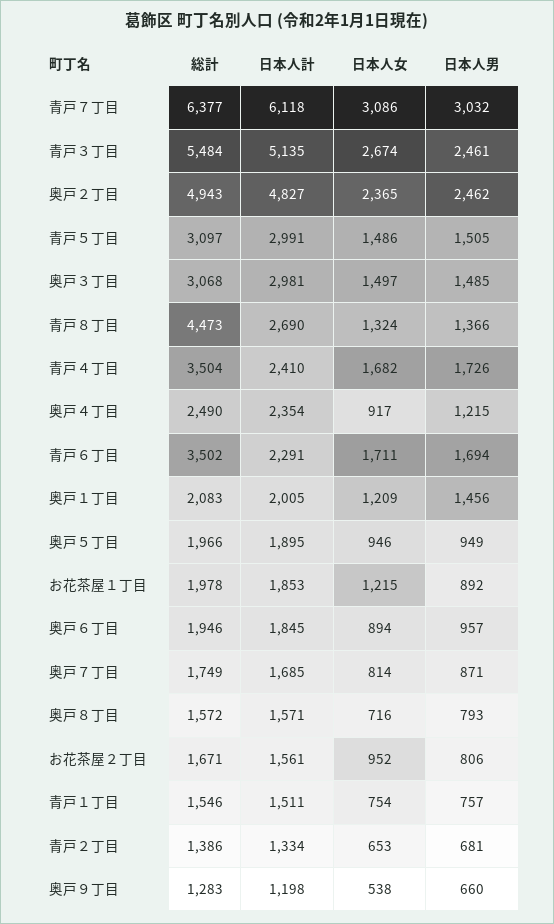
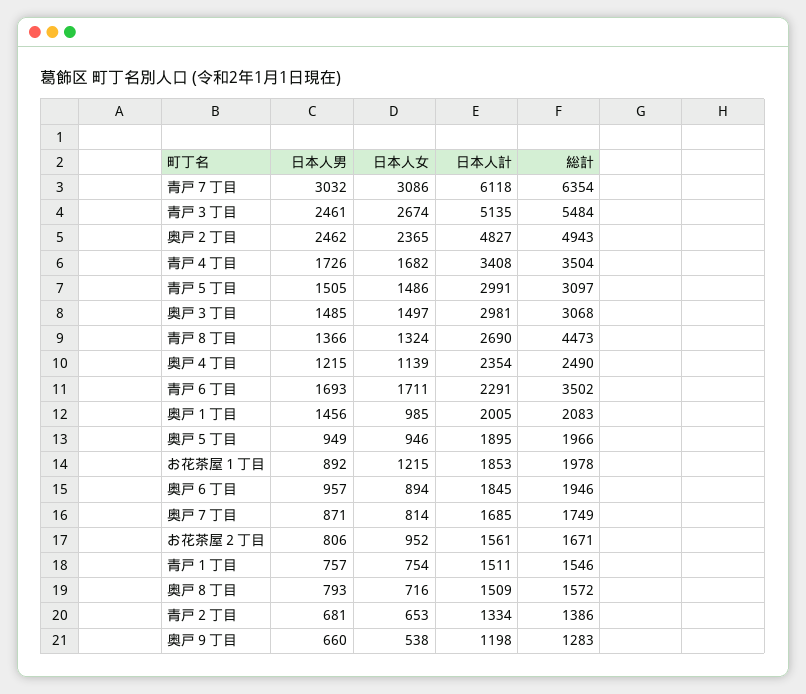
総計, 青戸７丁目: 6377 -> 6354
日本人計, 青戸４丁目: 2410 -> 3408
日本人女, 奥戸４丁目: 917 -> 1139
日本人男, 青戸６丁目: 1694 -> 1693
日本人女, 奥戸１丁目: 1209 -> 985
日本人計, 奥戸８丁目: 1571 -> 1509

